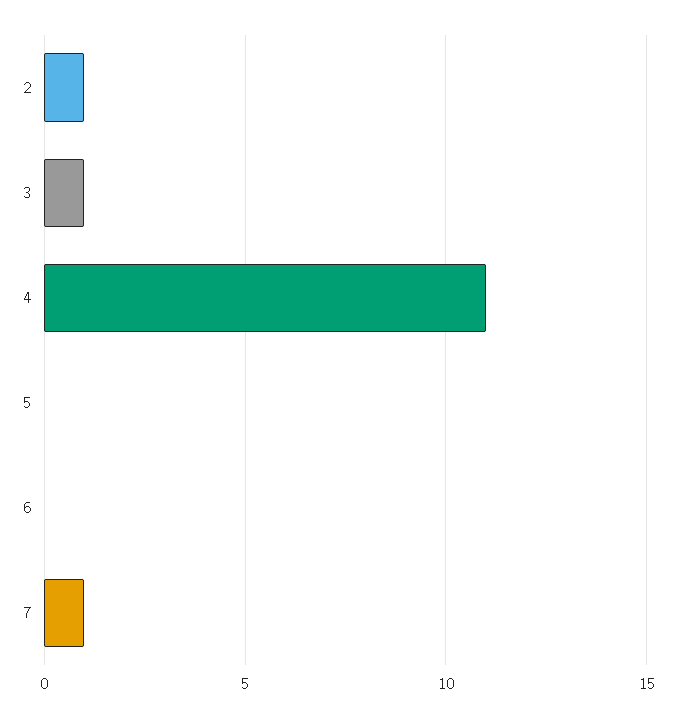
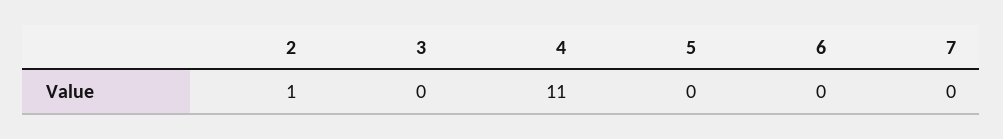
3: 1 -> 0
7: 1 -> 0

